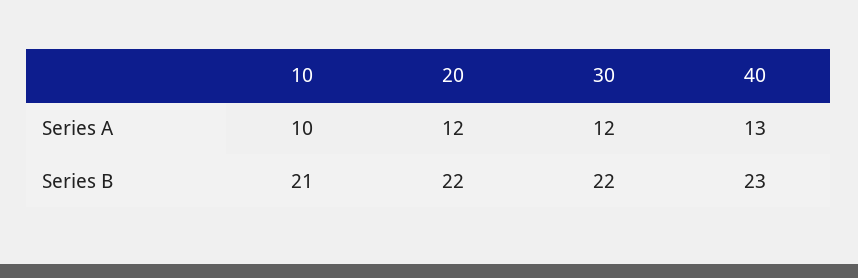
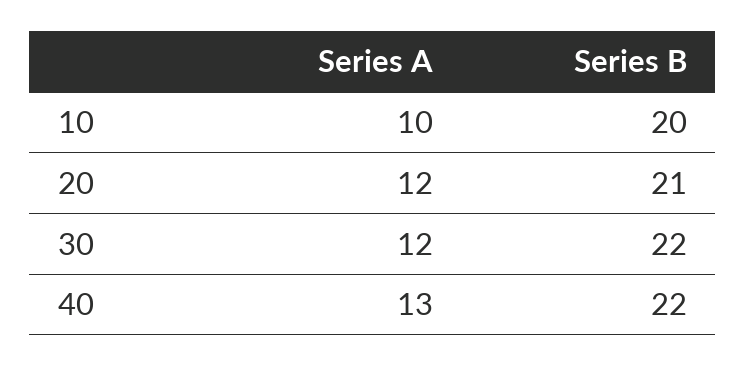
10, Series B: 21 -> 20
20, Series B: 22 -> 21
40, Series B: 23 -> 22

